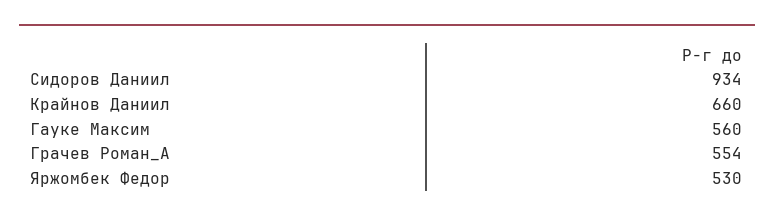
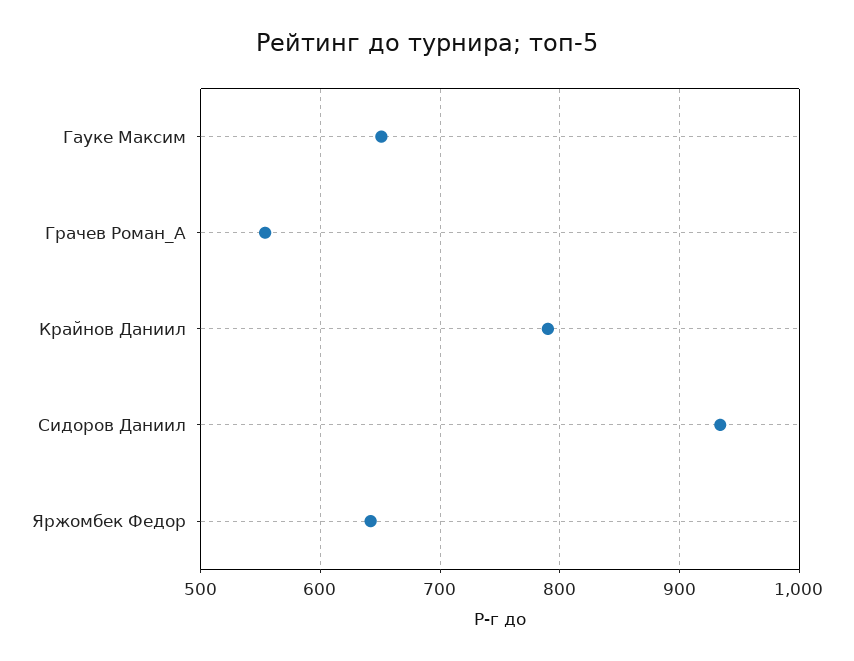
Крайнов Даниил: 660 -> 790
Гауке Максим: 560 -> 650
Яржомбек Федор: 530 -> 640

